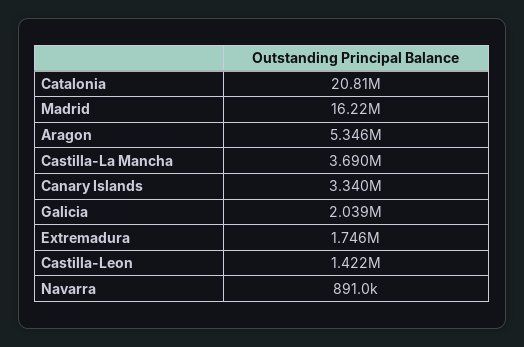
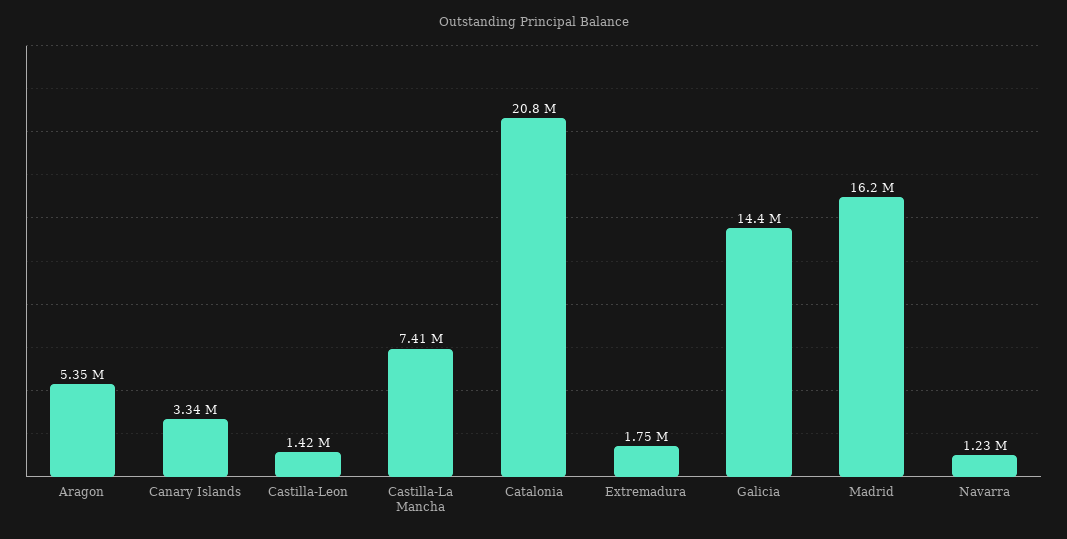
Castilla-La Mancha: 3690000 -> 7410000
Galicia: 2039000 -> 14400000
Navarra: 891000 -> 1230000

